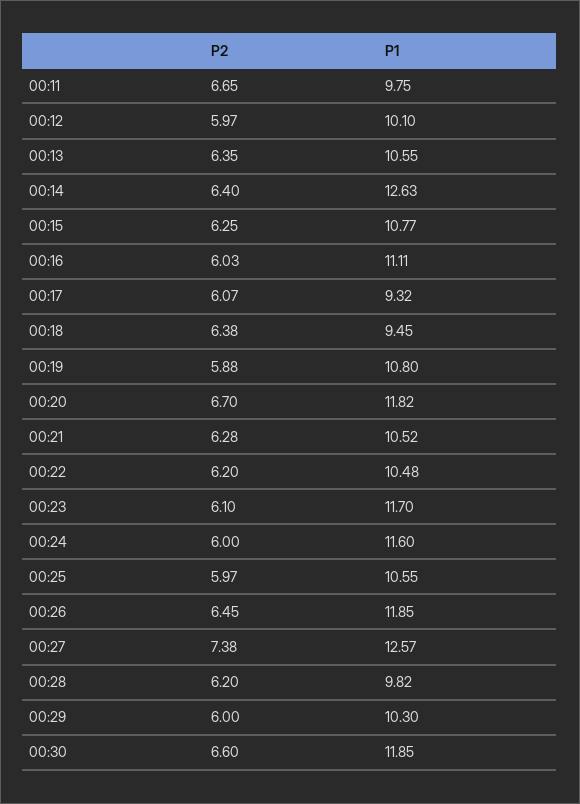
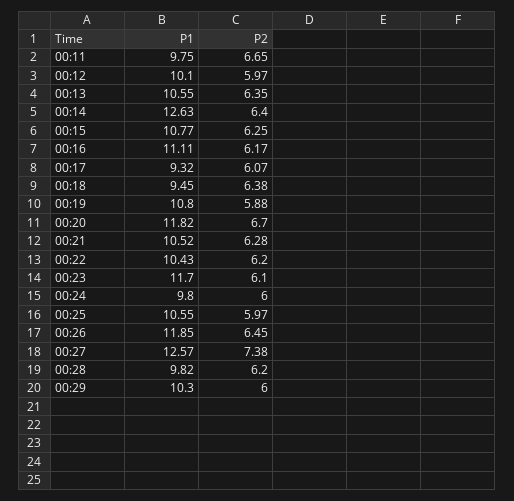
P2, 00:16: 6.03 -> 6.17
P1, 00:22: 10.48 -> 10.43
P1, 00:24: 11.6 -> 9.8
P2, 00:30: 6.6 -> none
P1, 00:30: 11.85 -> none

